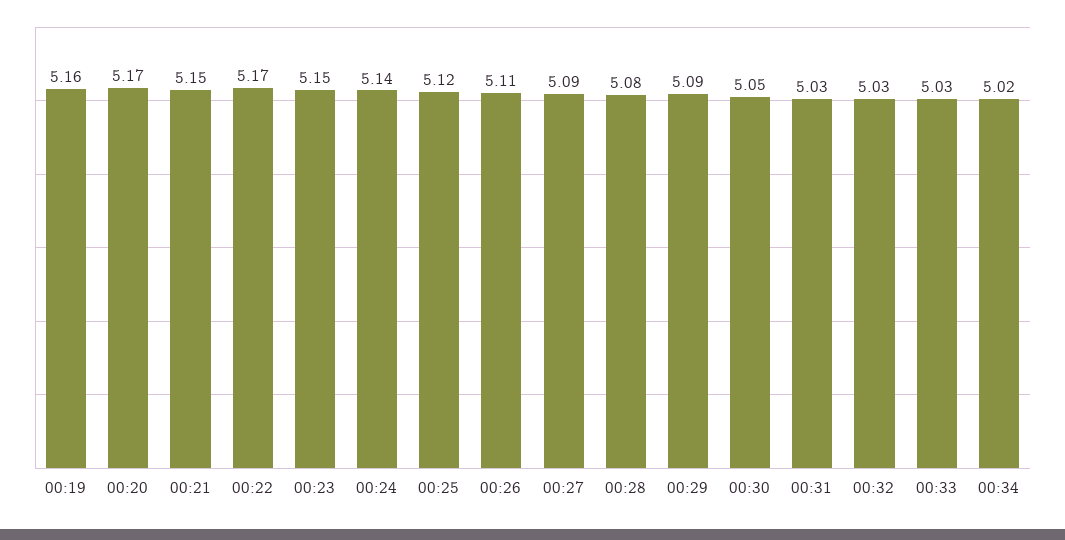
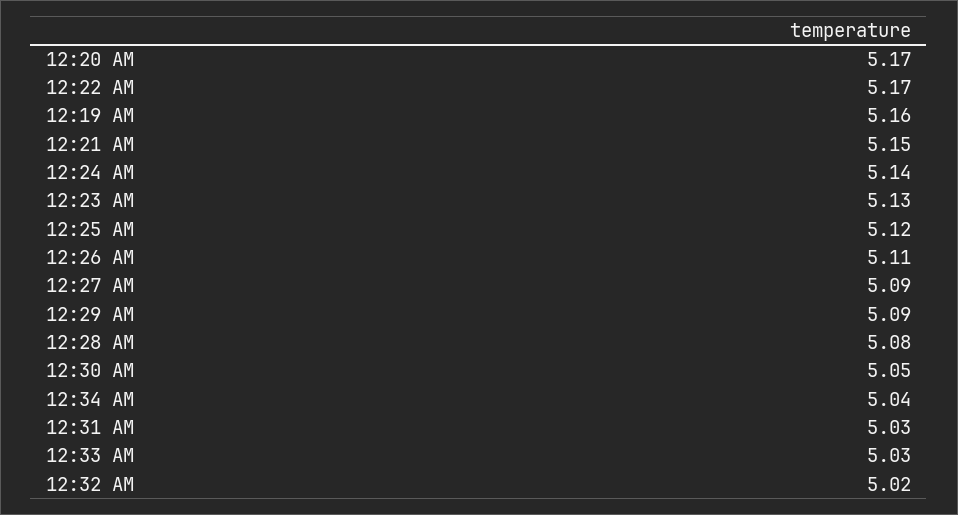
00:23: 5.15 -> 5.13
00:32: 5.03 -> 5.02
00:34: 5.02 -> 5.04

